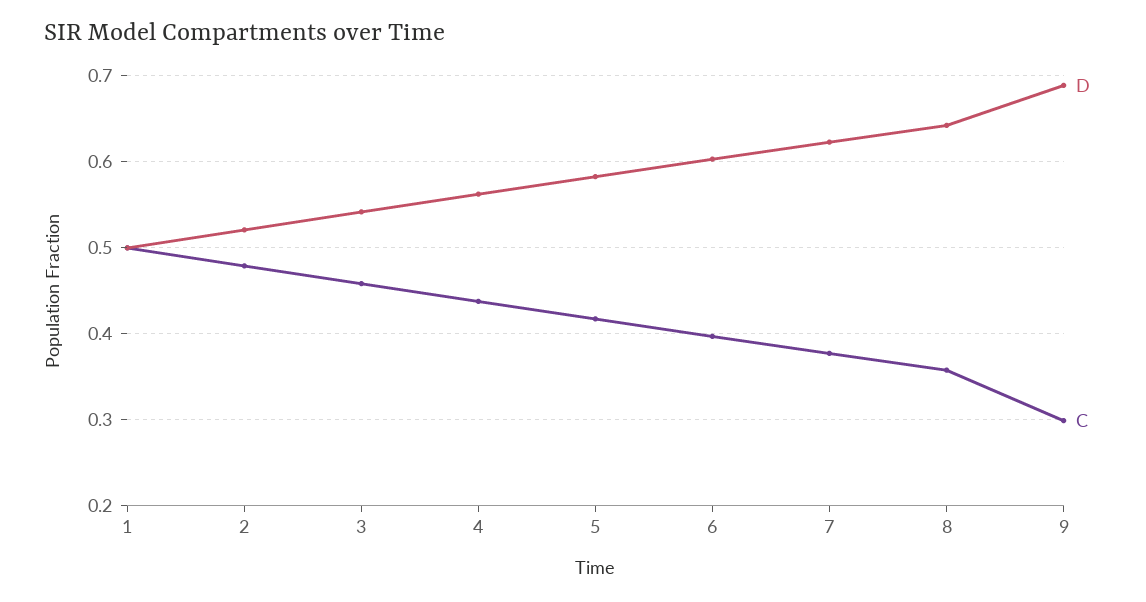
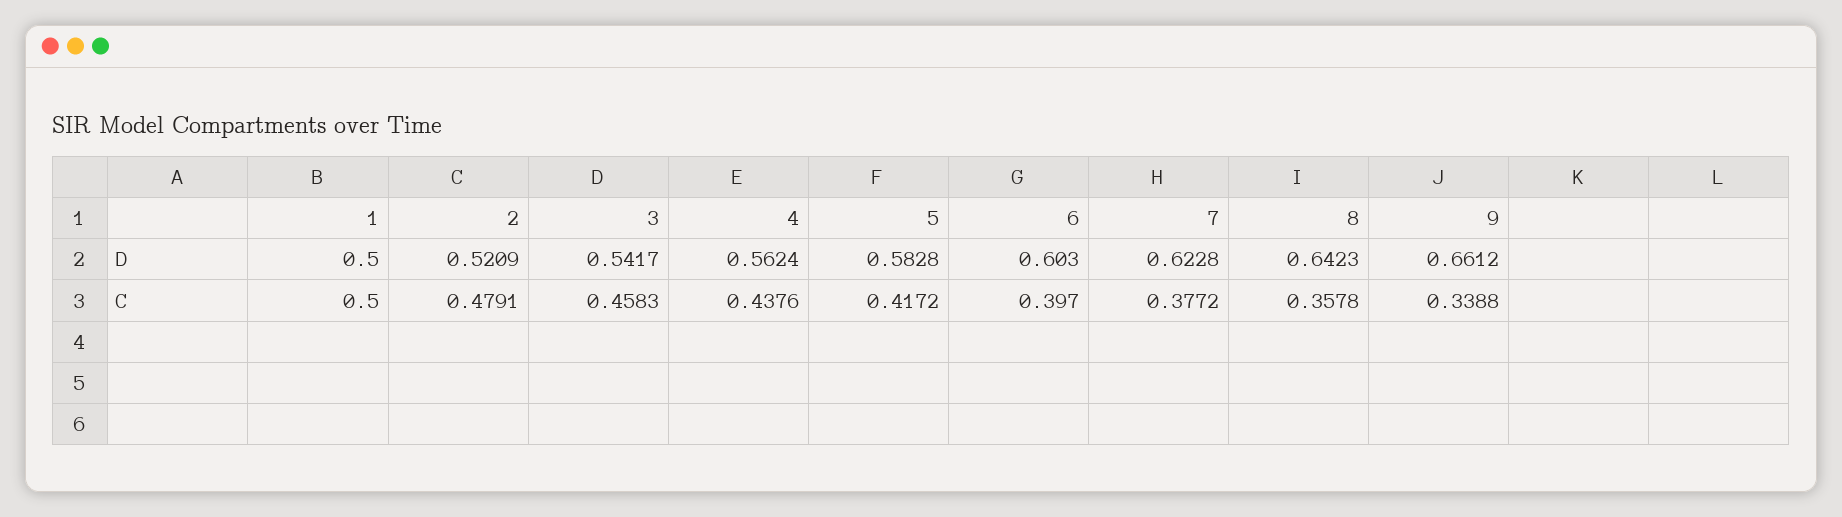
D, 9: 0.69 -> 0.6612
C, 9: 0.3 -> 0.3388

